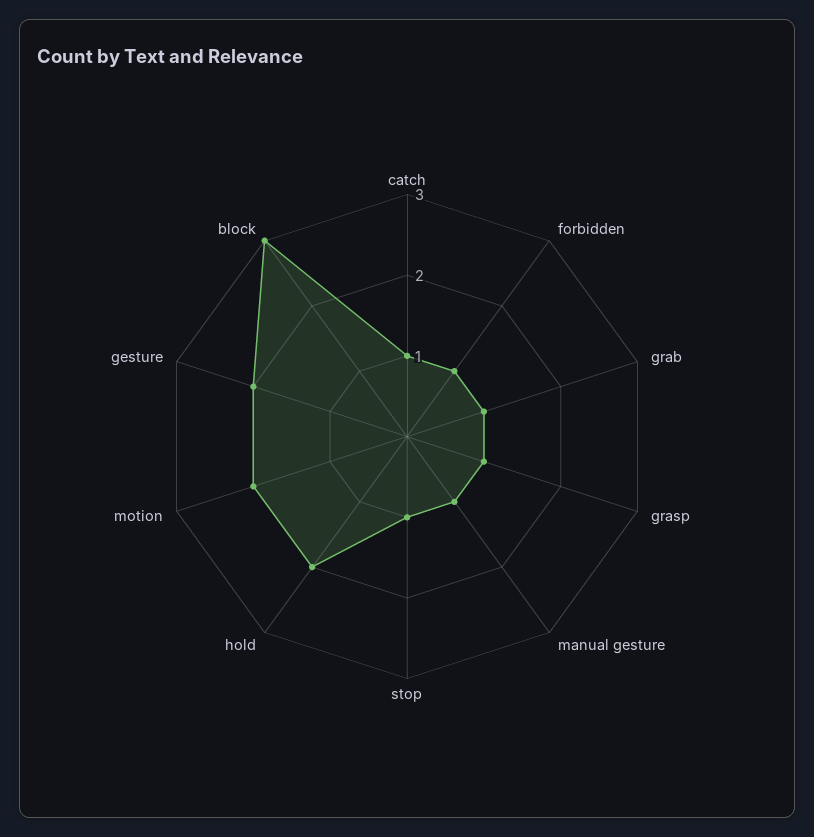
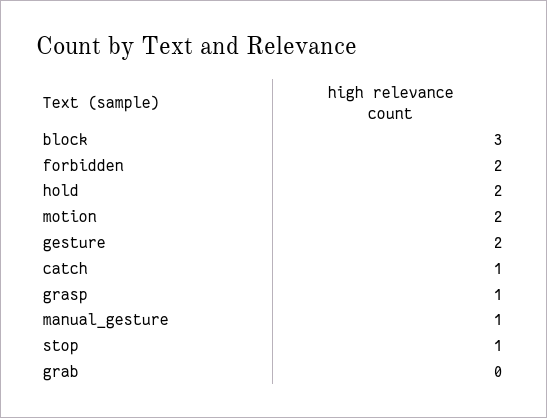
forbidden: 1 -> 2
grab: 1 -> 0

